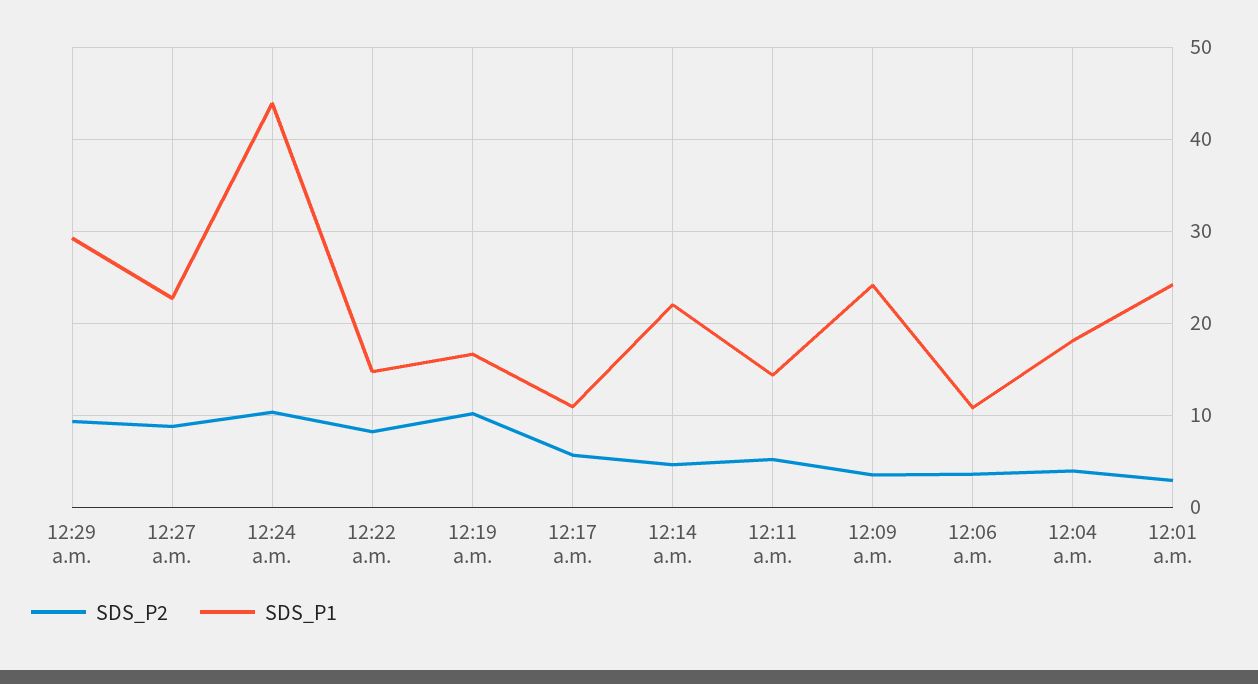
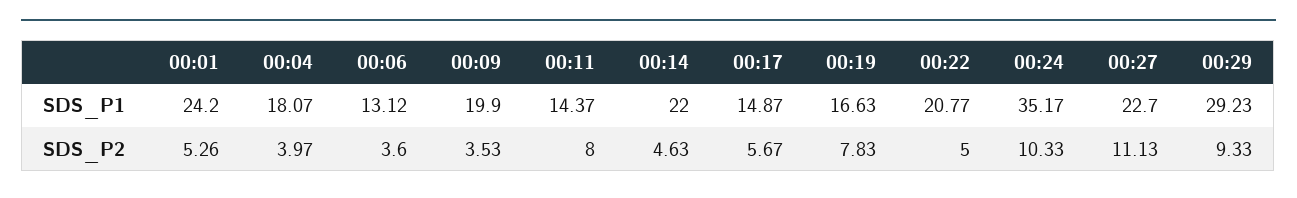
SDS_P2, 12:27 a.m.: 9 -> 11.13
SDS_P1, 12:24 a.m.: 44 -> 35.17
SDS_P2, 12:22 a.m.: 8 -> 5
SDS_P1, 12:22 a.m.: 15 -> 20.77
SDS_P2, 12:19 a.m.: 10 -> 7.83
SDS_P1, 12:17 a.m.: 11 -> 14.87
SDS_P2, 12:11 a.m.: 5 -> 8
SDS_P1, 12:09 a.m.: 24 -> 19.9
SDS_P1, 12:06 a.m.: 11 -> 13.12
SDS_P2, 12:01 a.m.: 3 -> 5.26

